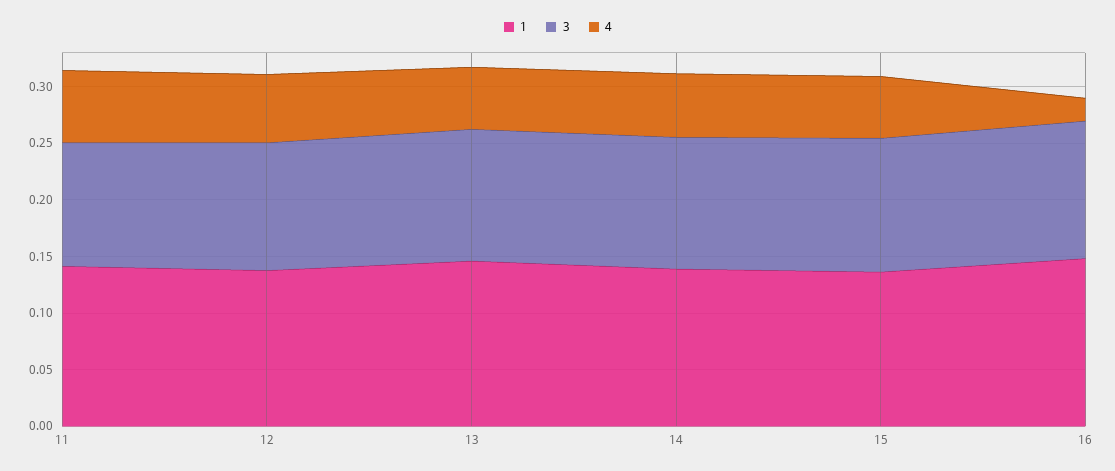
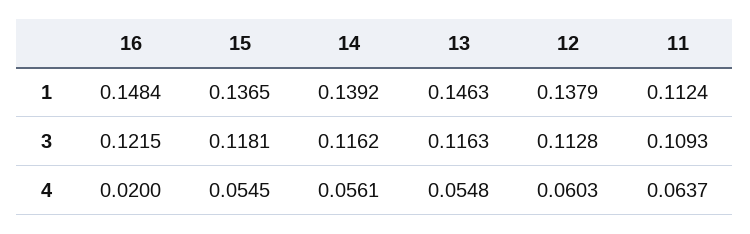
1, 11: 0.14 -> 0.1124

